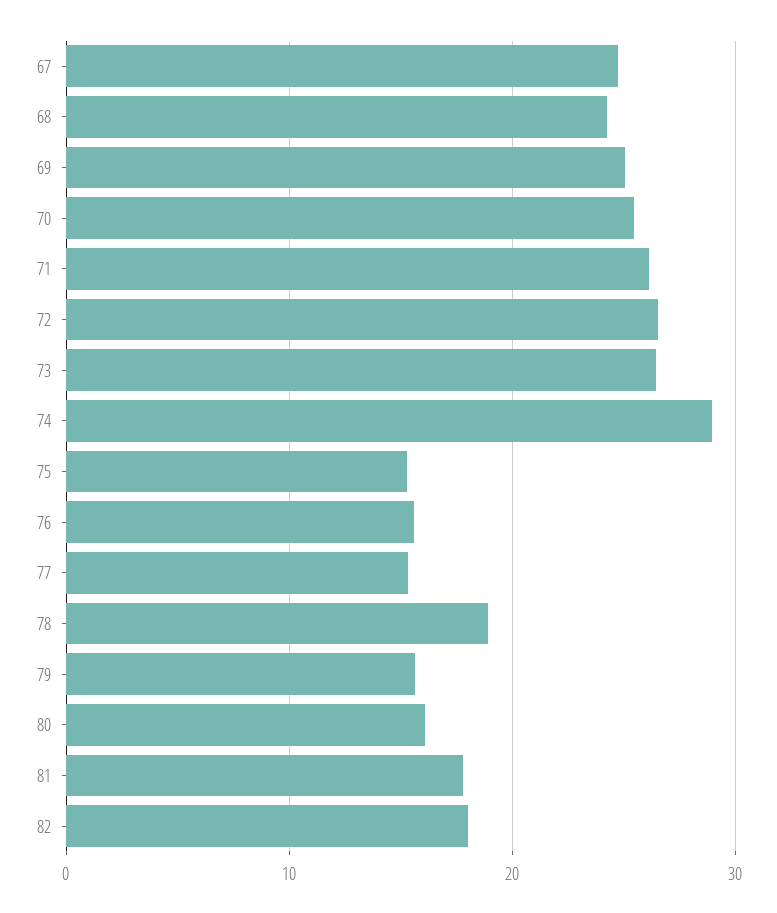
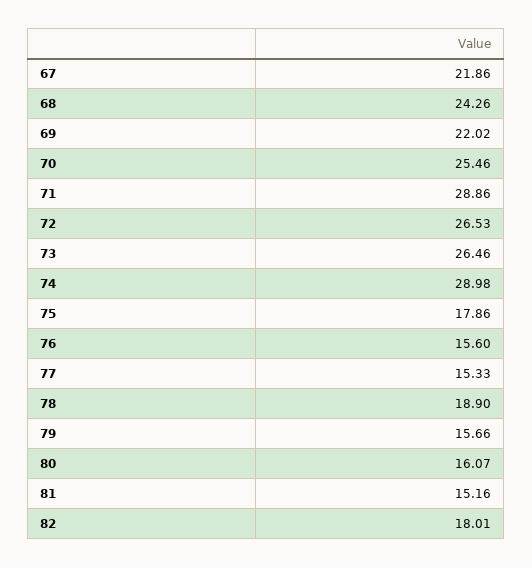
67: 25 -> 21.86
69: 25 -> 22.02
71: 26 -> 28.86
75: 15 -> 17.86
81: 18 -> 15.16

